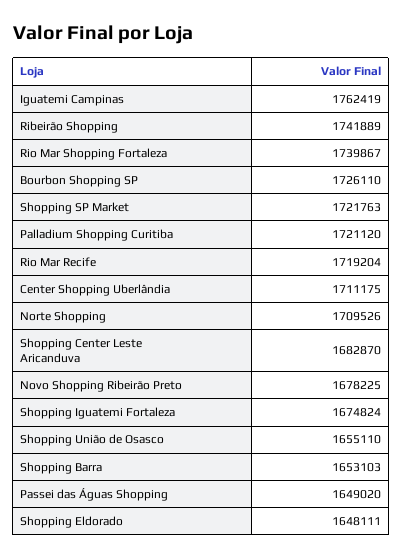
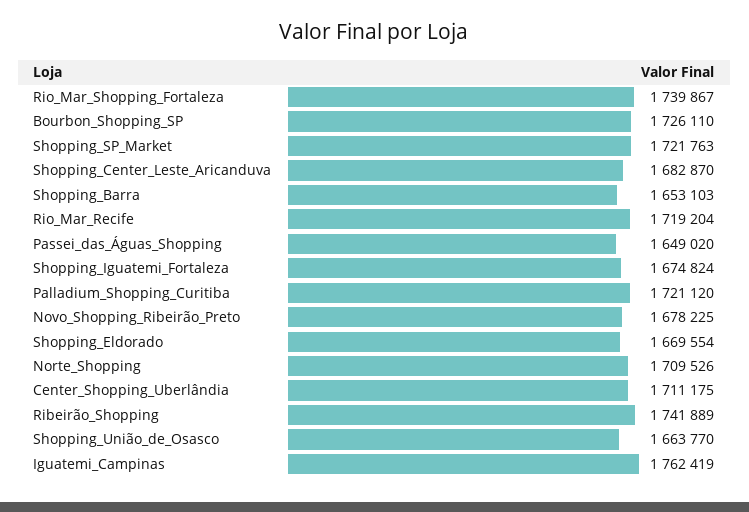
Shopping União de Osasco: 1655110 -> 1663770
Shopping Eldorado: 1648111 -> 1669554

